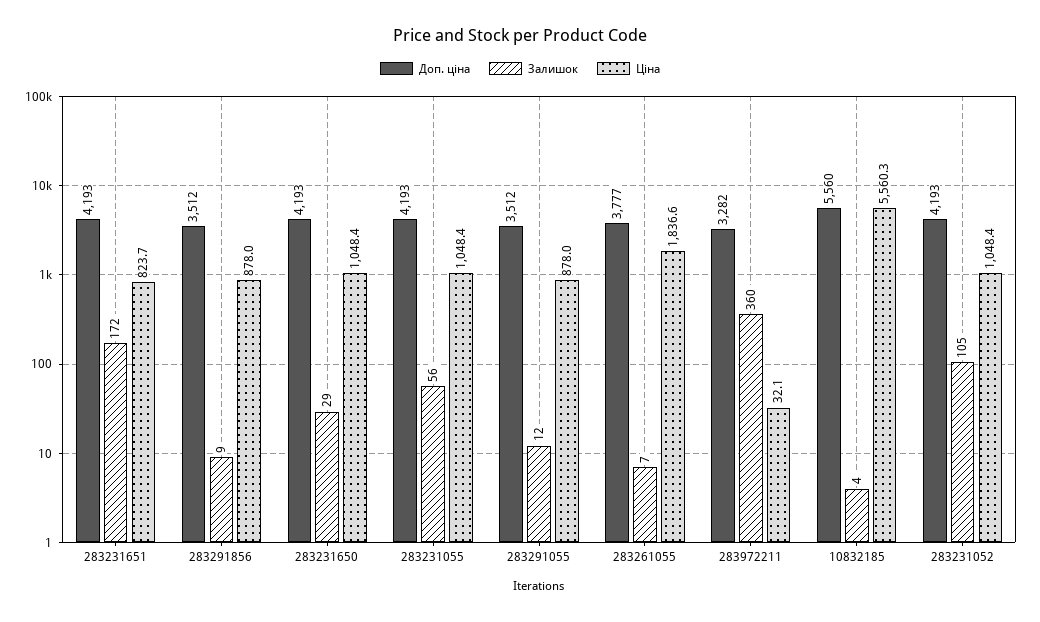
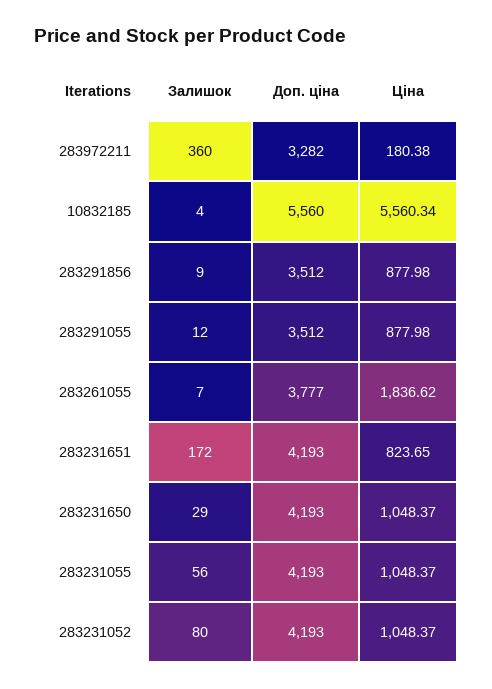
Ціна, 283972211: 32.1 -> 180.38
Залишок, 283231052: 105 -> 80

